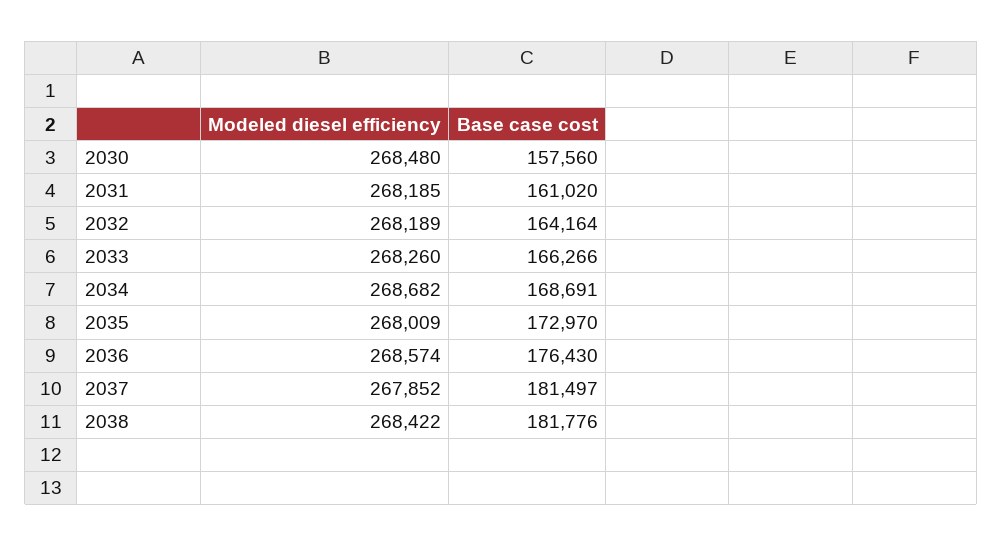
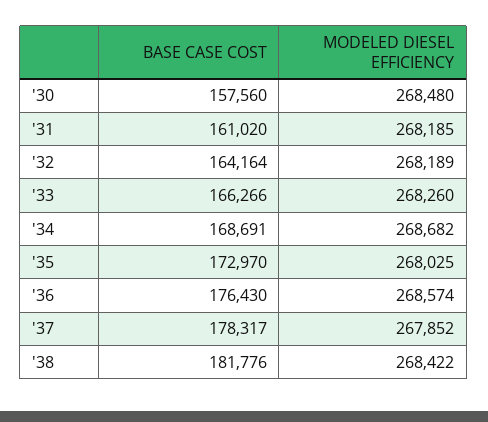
Modeled diesel efficiency, 2035: 268009 -> 268025
Base case cost, 2037: 181497 -> 178317

